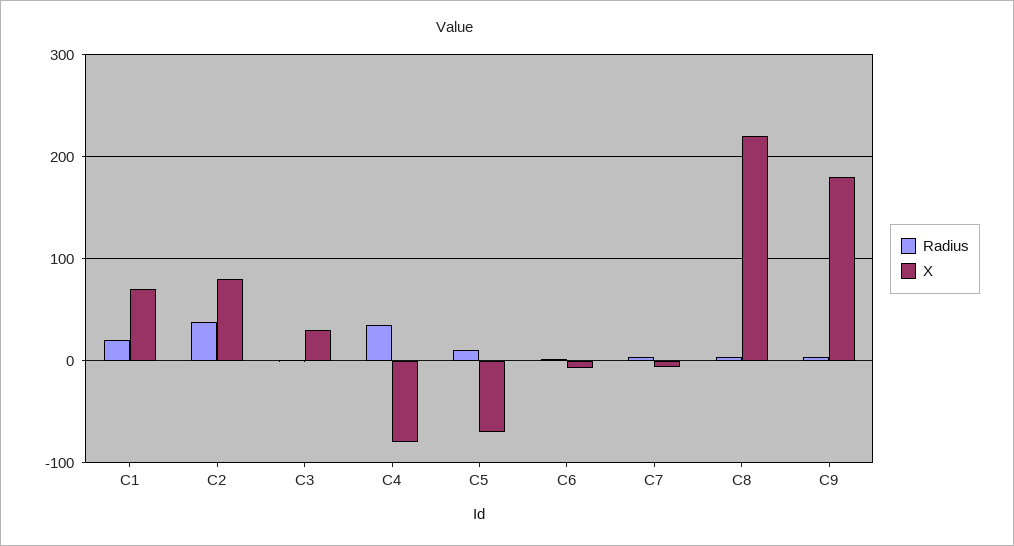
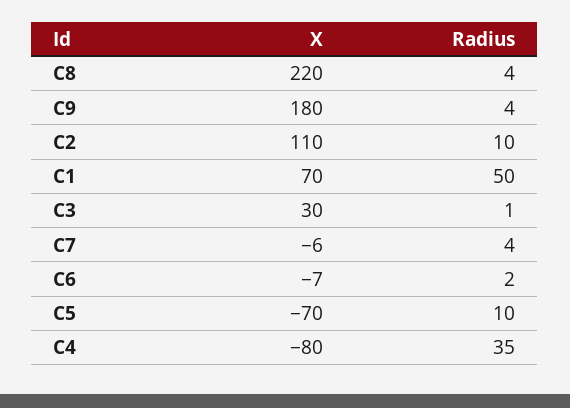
Radius, C1: 20 -> 50
Radius, C2: 40 -> 10
X, C2: 80 -> 110

